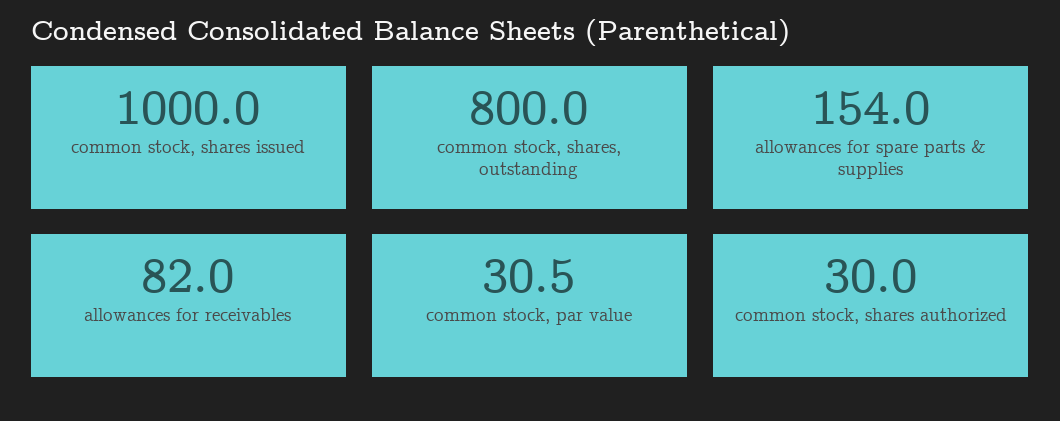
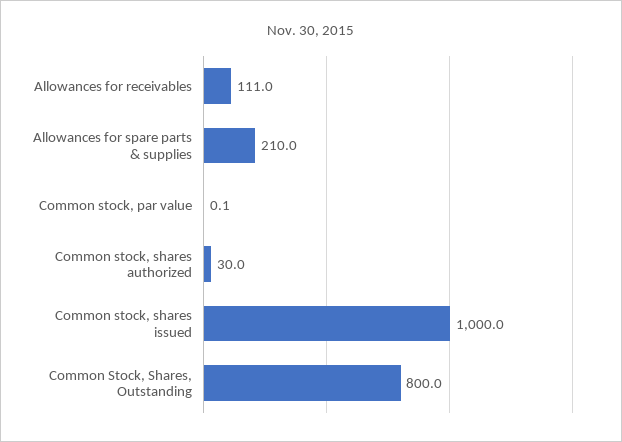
allowances for spare parts & supplies: 154 -> 210
allowances for receivables: 82 -> 111
common stock, par value: 30.5 -> 0.1

